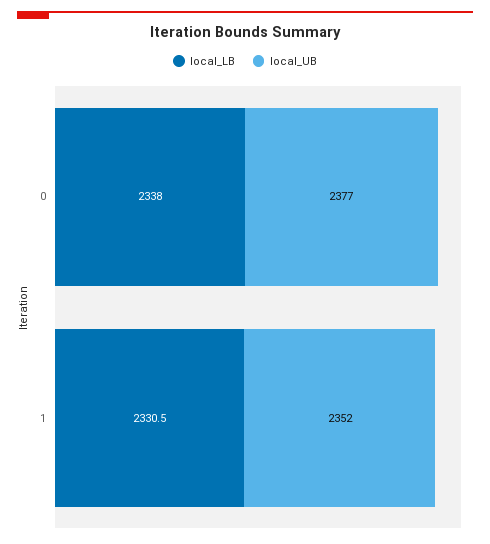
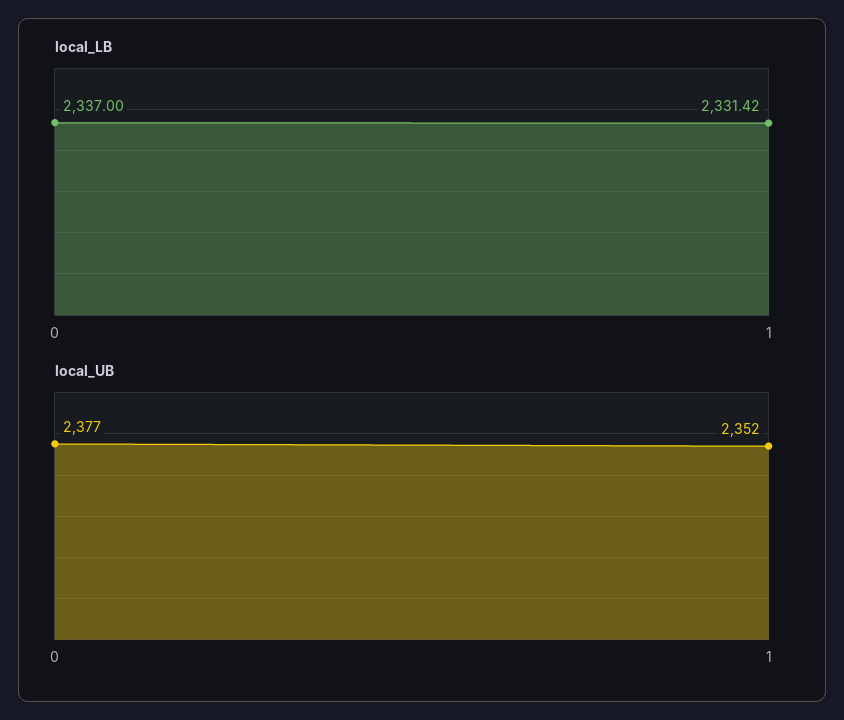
local_LB, 0: 2338 -> 2337
local_LB, 1: 2330.5 -> 2331.42

